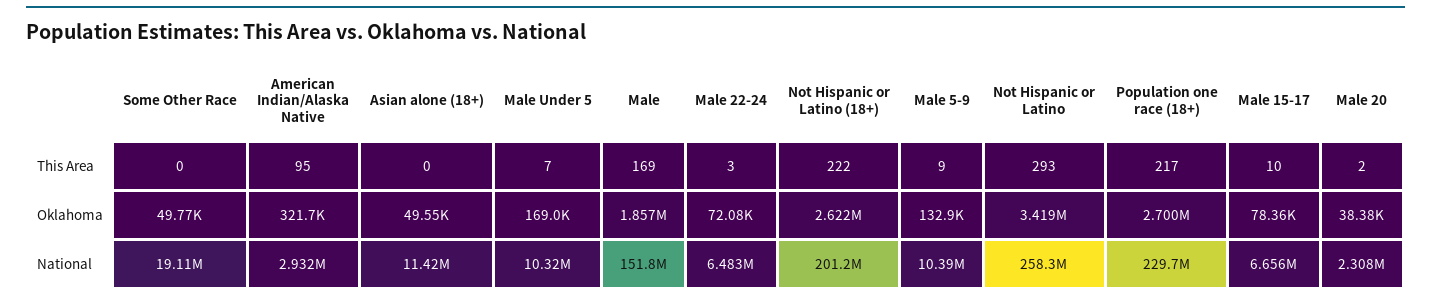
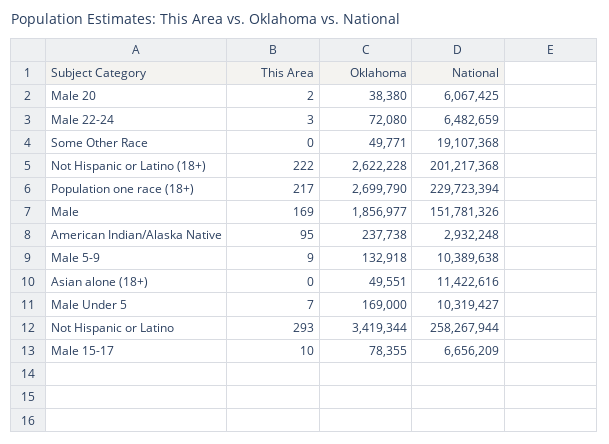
American Indian/Alaska Native, Oklahoma: 321700 -> 237738
Male 20, National: 2308000 -> 6067425

